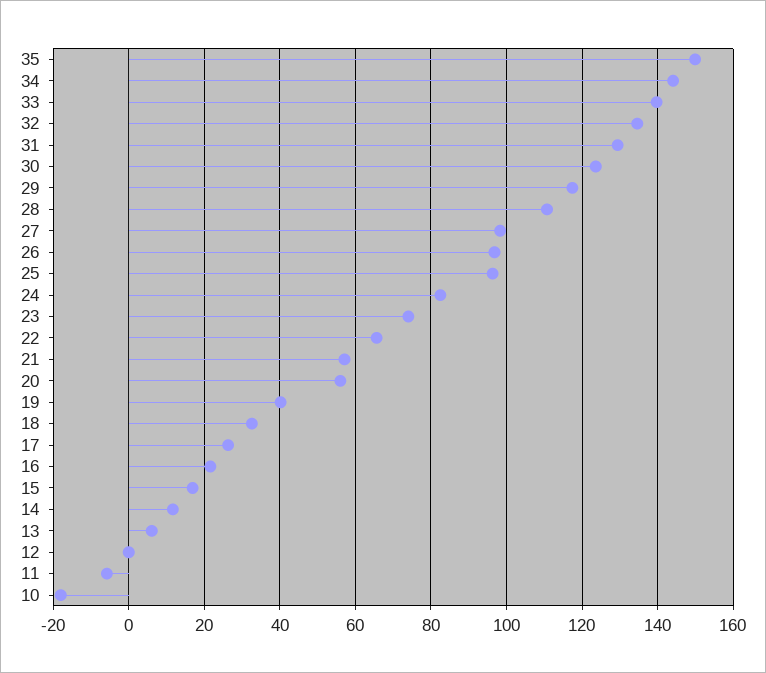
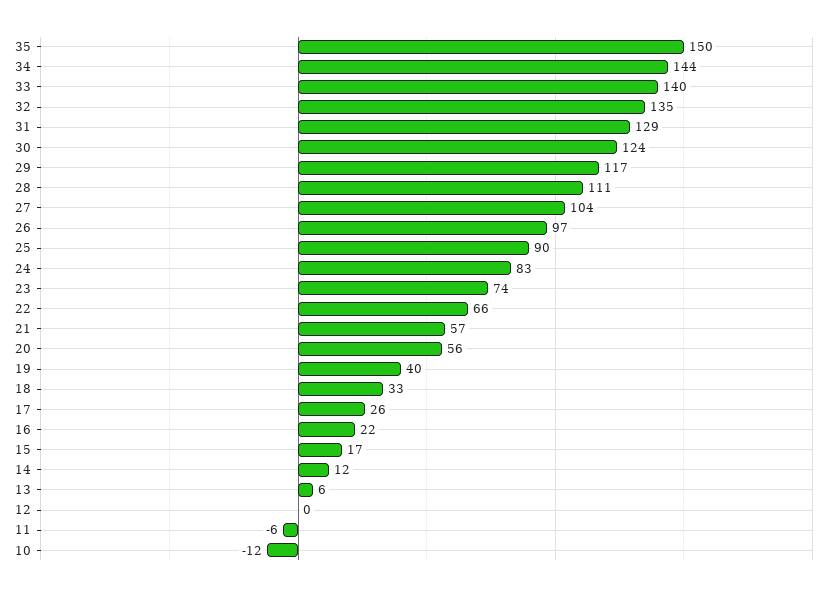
27: 98 -> 104
25: 96 -> 90
10: -18 -> -12

